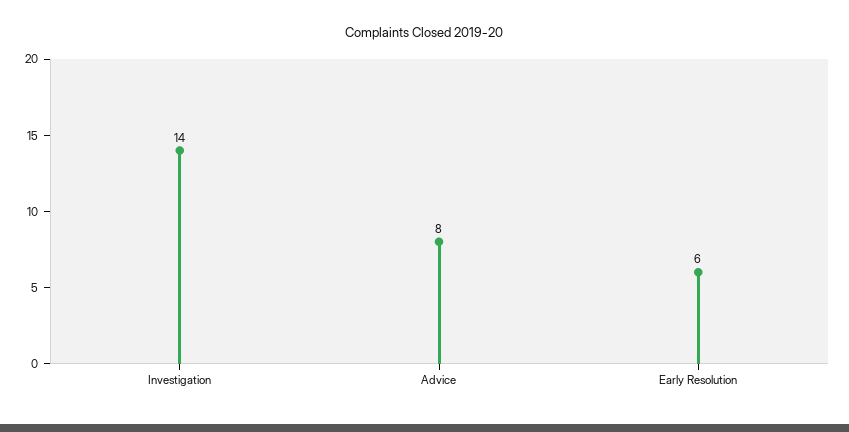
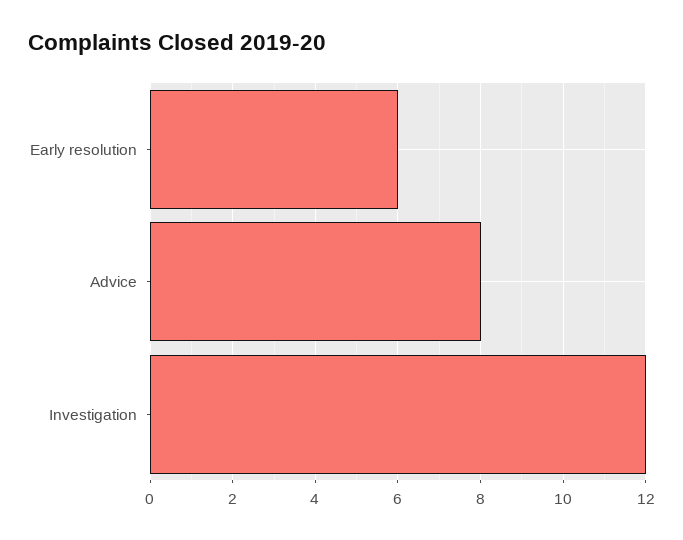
Investigation: 14 -> 12

